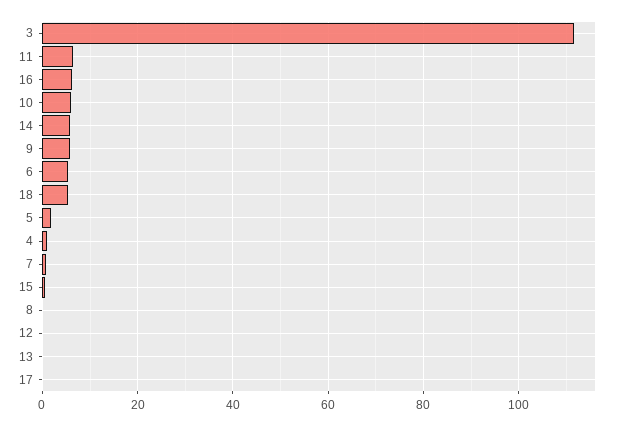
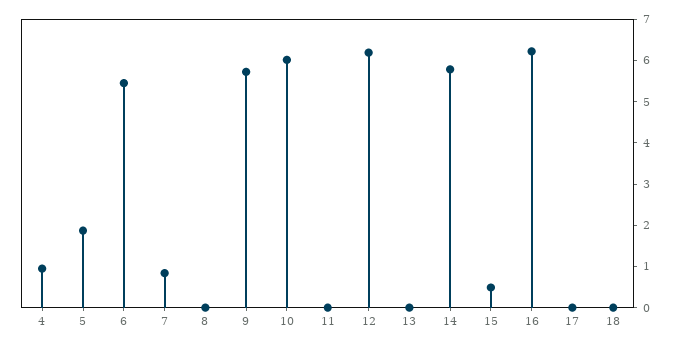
3: 112 -> none
11: 6 -> 0
18: 6 -> 0
12: 0 -> 6.2

